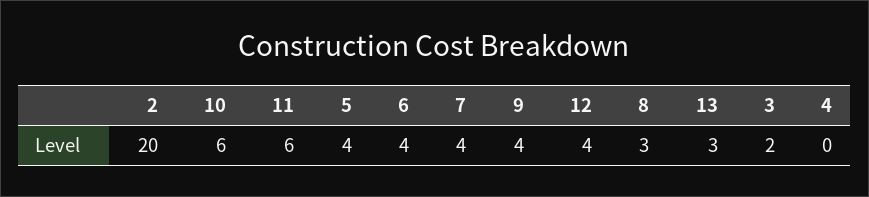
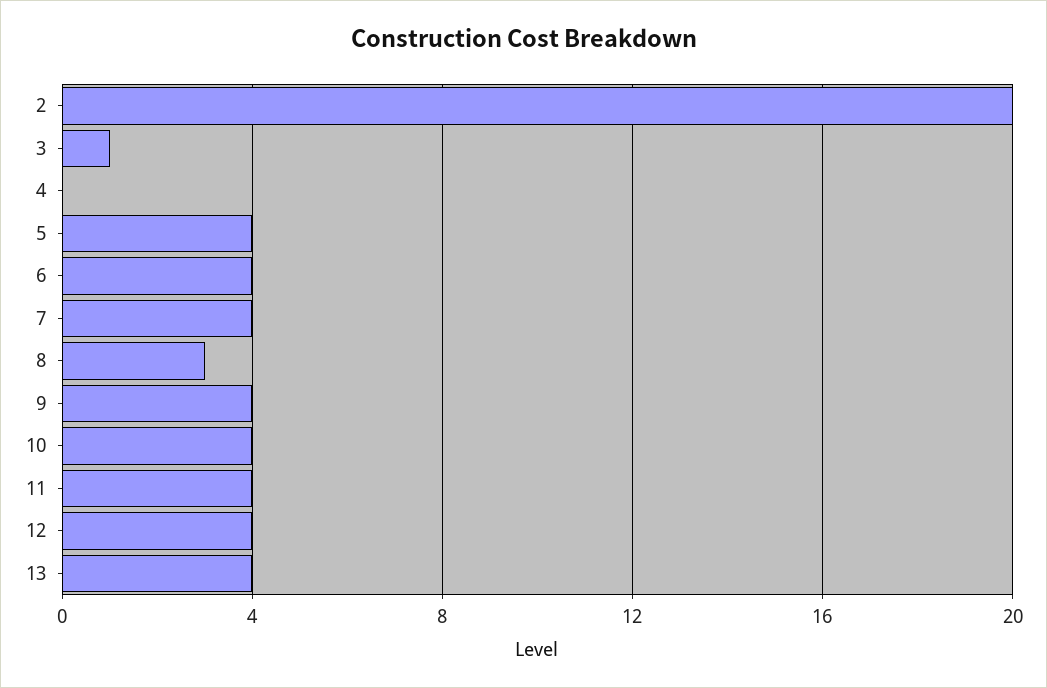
10: 6 -> 4
11: 6 -> 4
13: 3 -> 4
3: 2 -> 1

